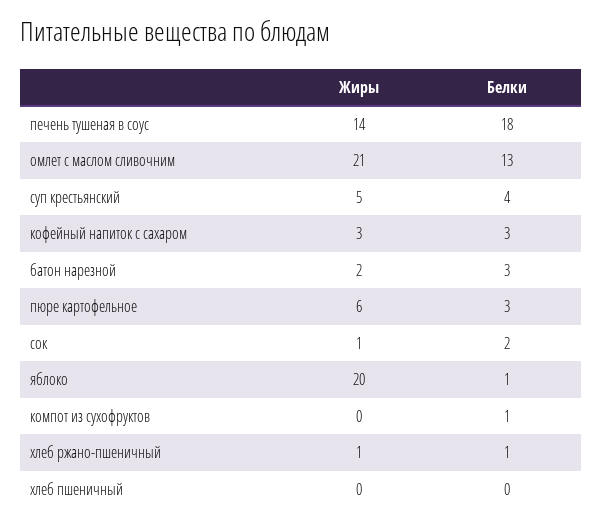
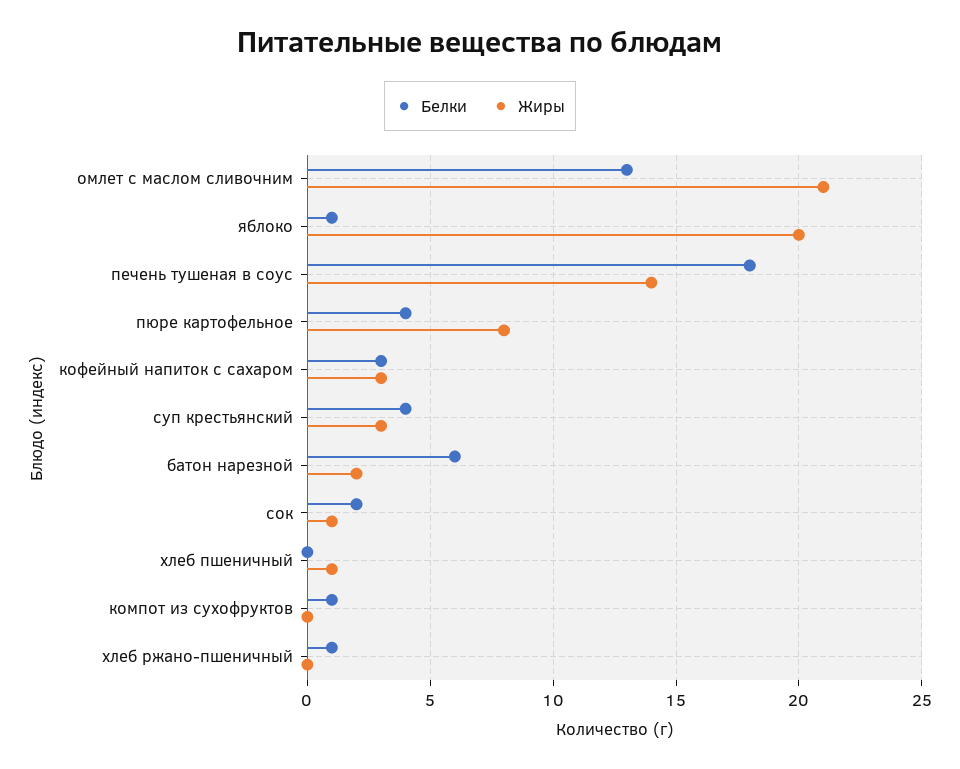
Жиры, суп крестьянский: 5 -> 3
Белки, батон нарезной: 3 -> 6
Жиры, пюре картофельное: 6 -> 8
Белки, пюре картофельное: 3 -> 4
Жиры, хлеб ржано-пшеничный: 1 -> 0
Жиры, хлеб пшеничный: 0 -> 1

